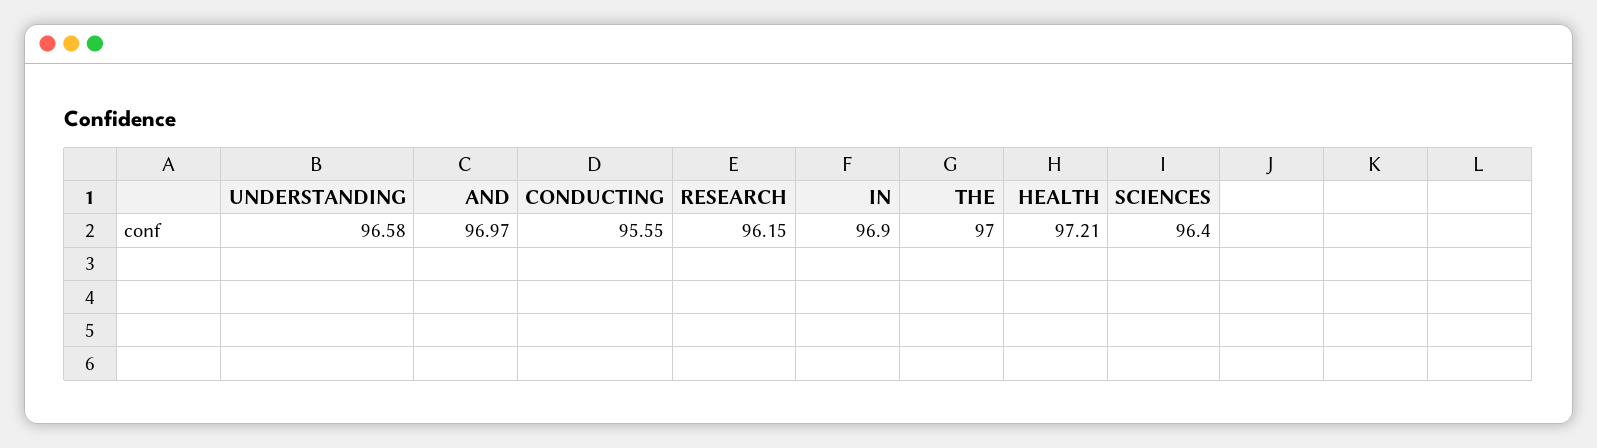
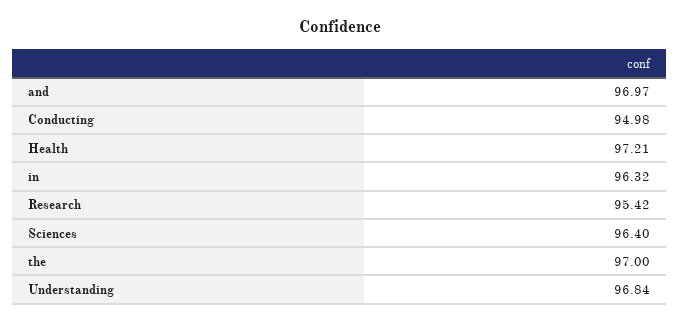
UNDERSTANDING: 96.58 -> 96.84
CONDUCTING: 95.55 -> 94.98
RESEARCH: 96.15 -> 95.42
IN: 96.9 -> 96.32

